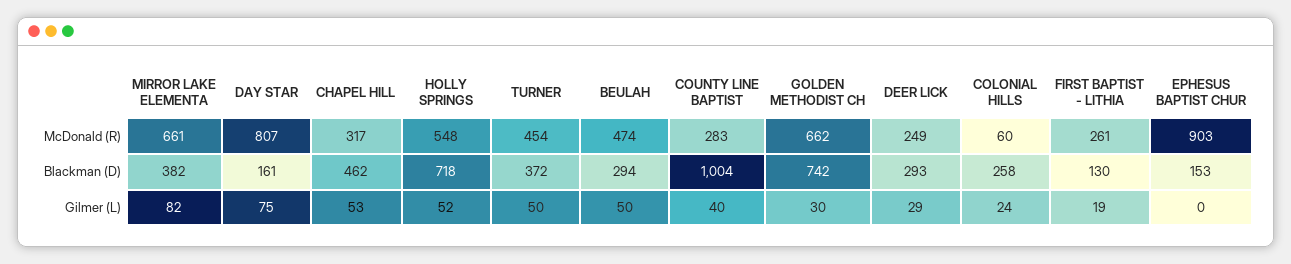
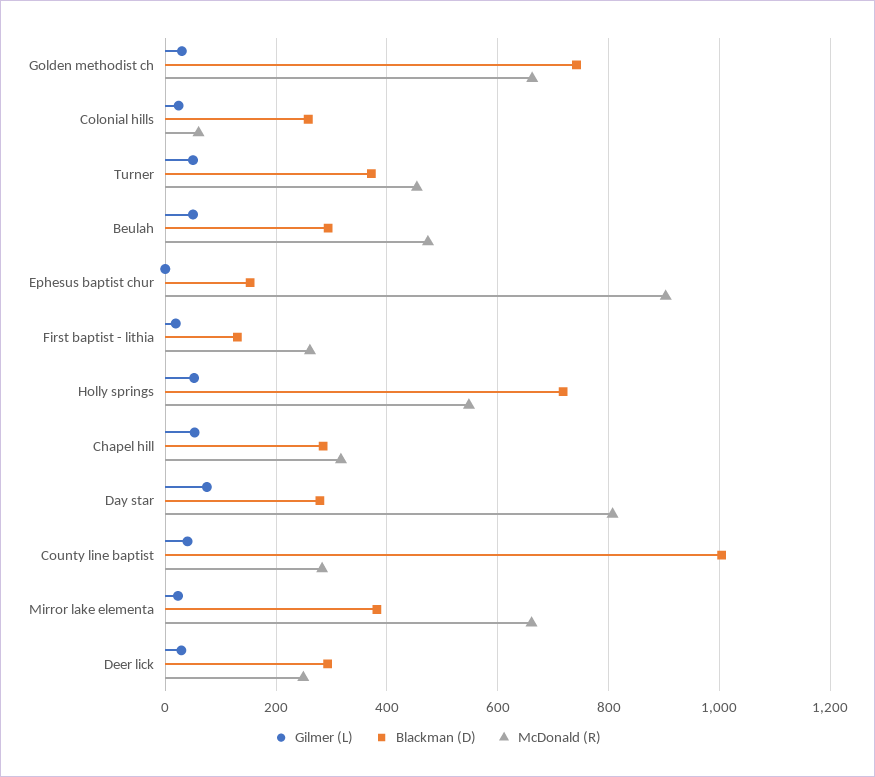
Blackman (D), DAY STAR: 161 -> 280
Blackman (D), CHAPEL HILL: 462 -> 280
Gilmer (L), MIRROR LAKE ELEMENTA: 82 -> 20

